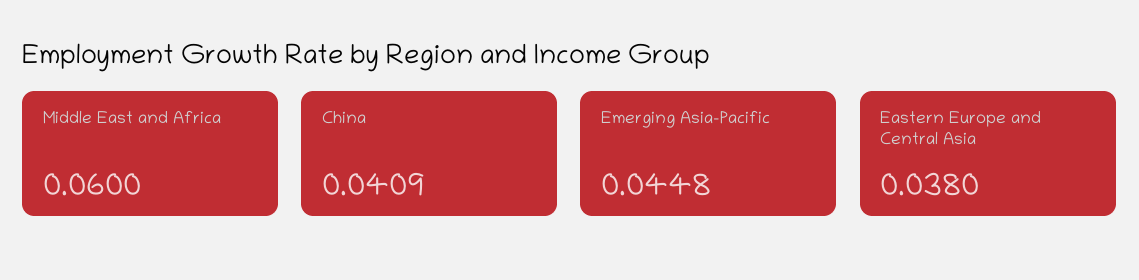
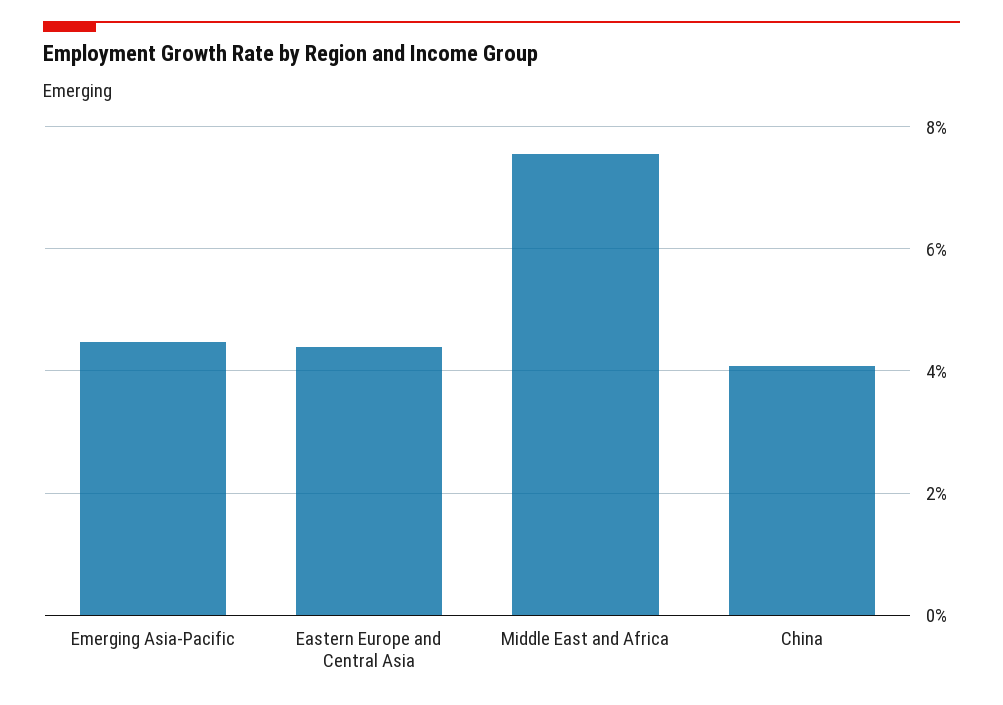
Middle East and Africa: 0.06 -> 0.076
Eastern Europe and Central Asia: 0.038 -> 0.044

